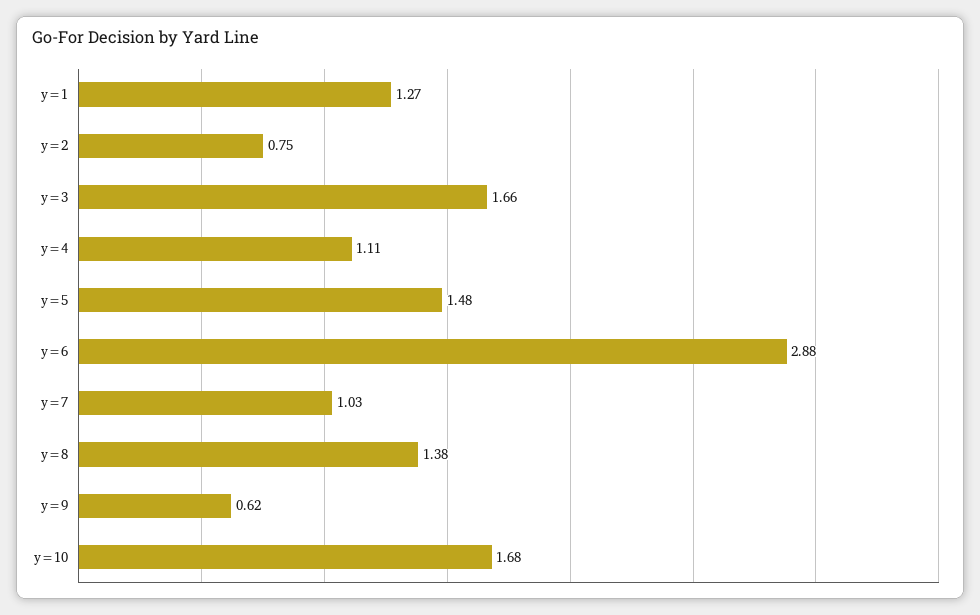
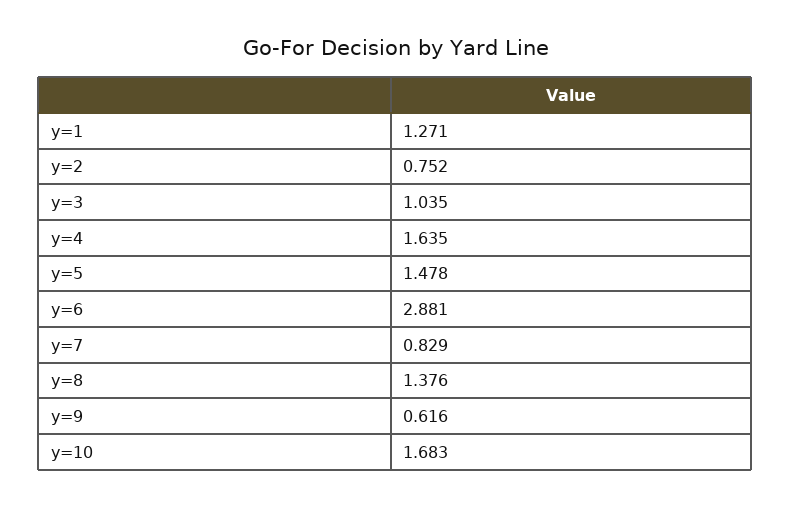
y=3: 1.66 -> 1.035
y=4: 1.11 -> 1.635
y=7: 1.03 -> 0.829

